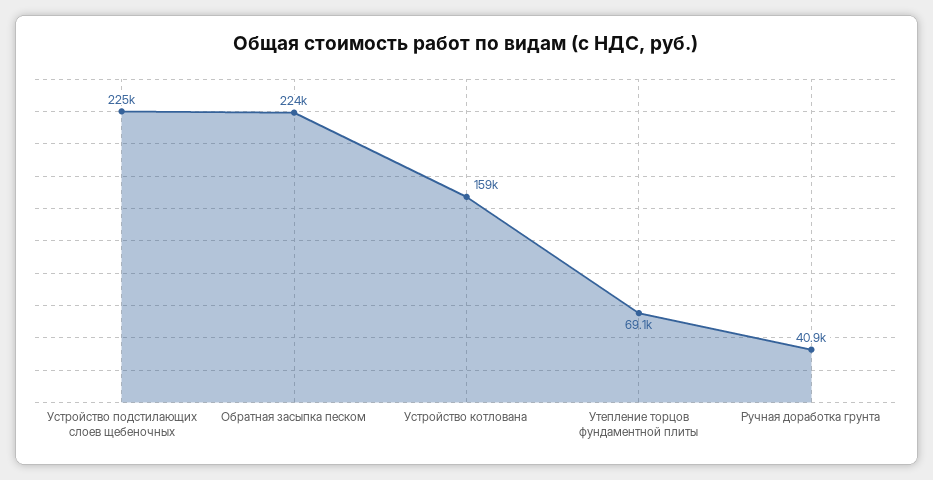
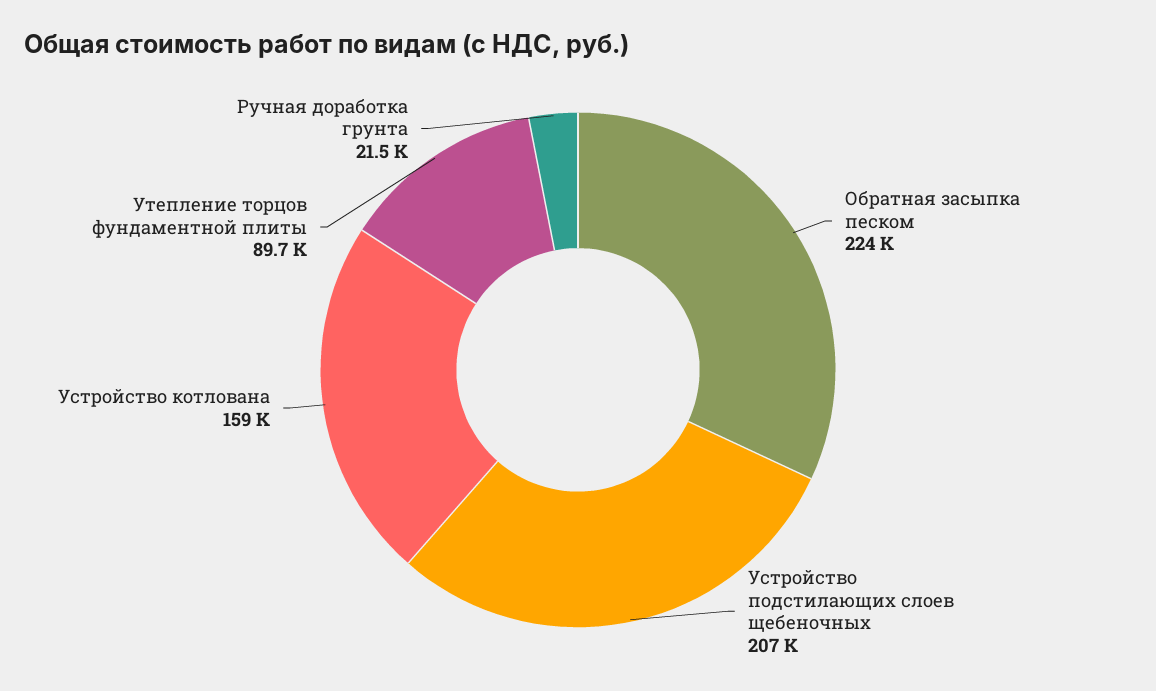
Устройство подстилающих слоев щебеночных: 225000 -> 207000
Утепление торцов фундаментной плиты: 69100 -> 89700
Ручная доработка грунта: 40900 -> 21500

